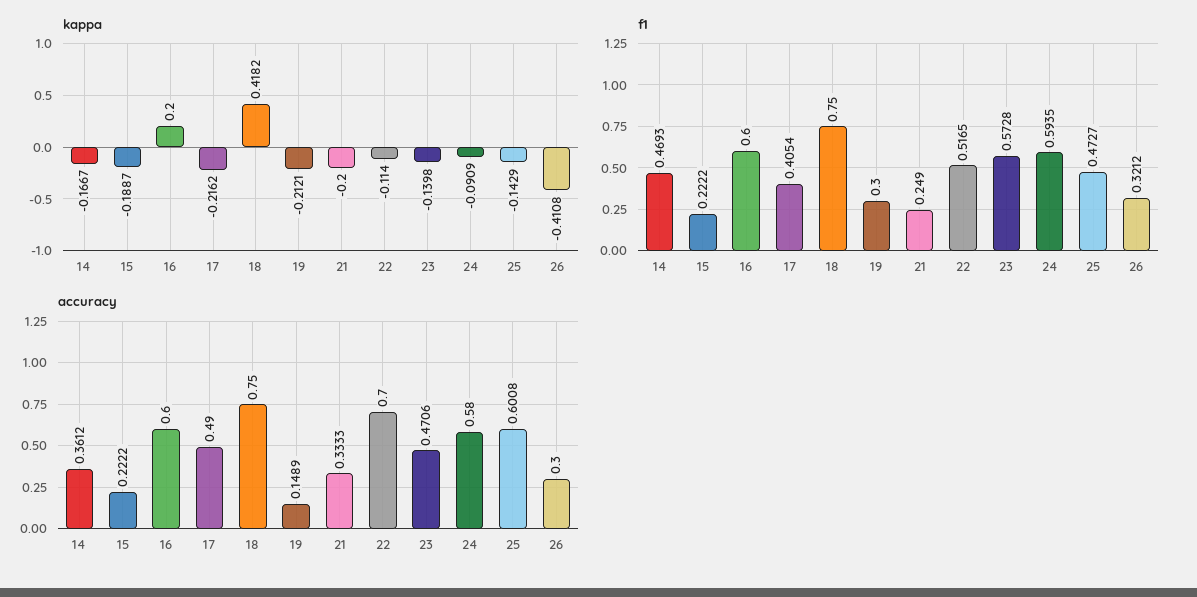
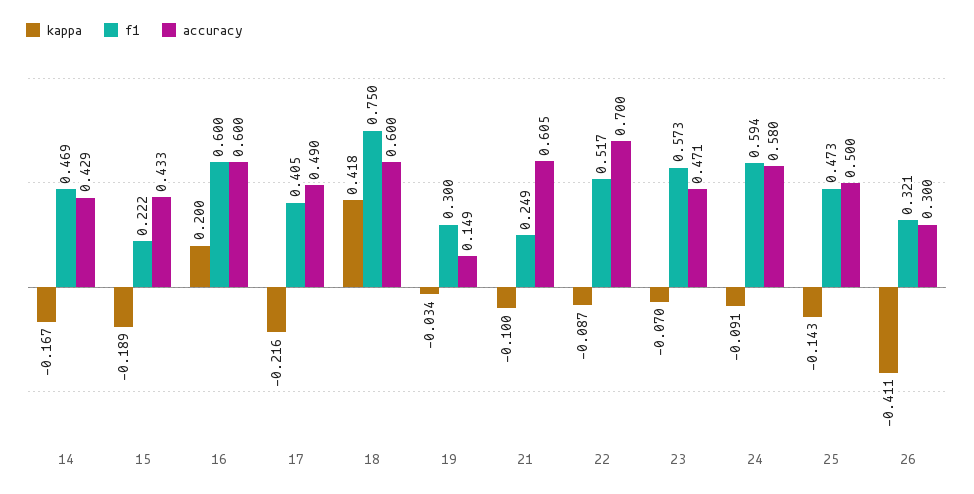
kappa, 19: -0.2121 -> -0.034
kappa, 21: -0.2 -> -0.1
kappa, 22: -0.114 -> -0.087
kappa, 23: -0.1398 -> -0.07
accuracy, 14: 0.3612 -> 0.429
accuracy, 15: 0.2222 -> 0.433
accuracy, 18: 0.75 -> 0.6
accuracy, 21: 0.3333 -> 0.605
accuracy, 25: 0.6008 -> 0.5

